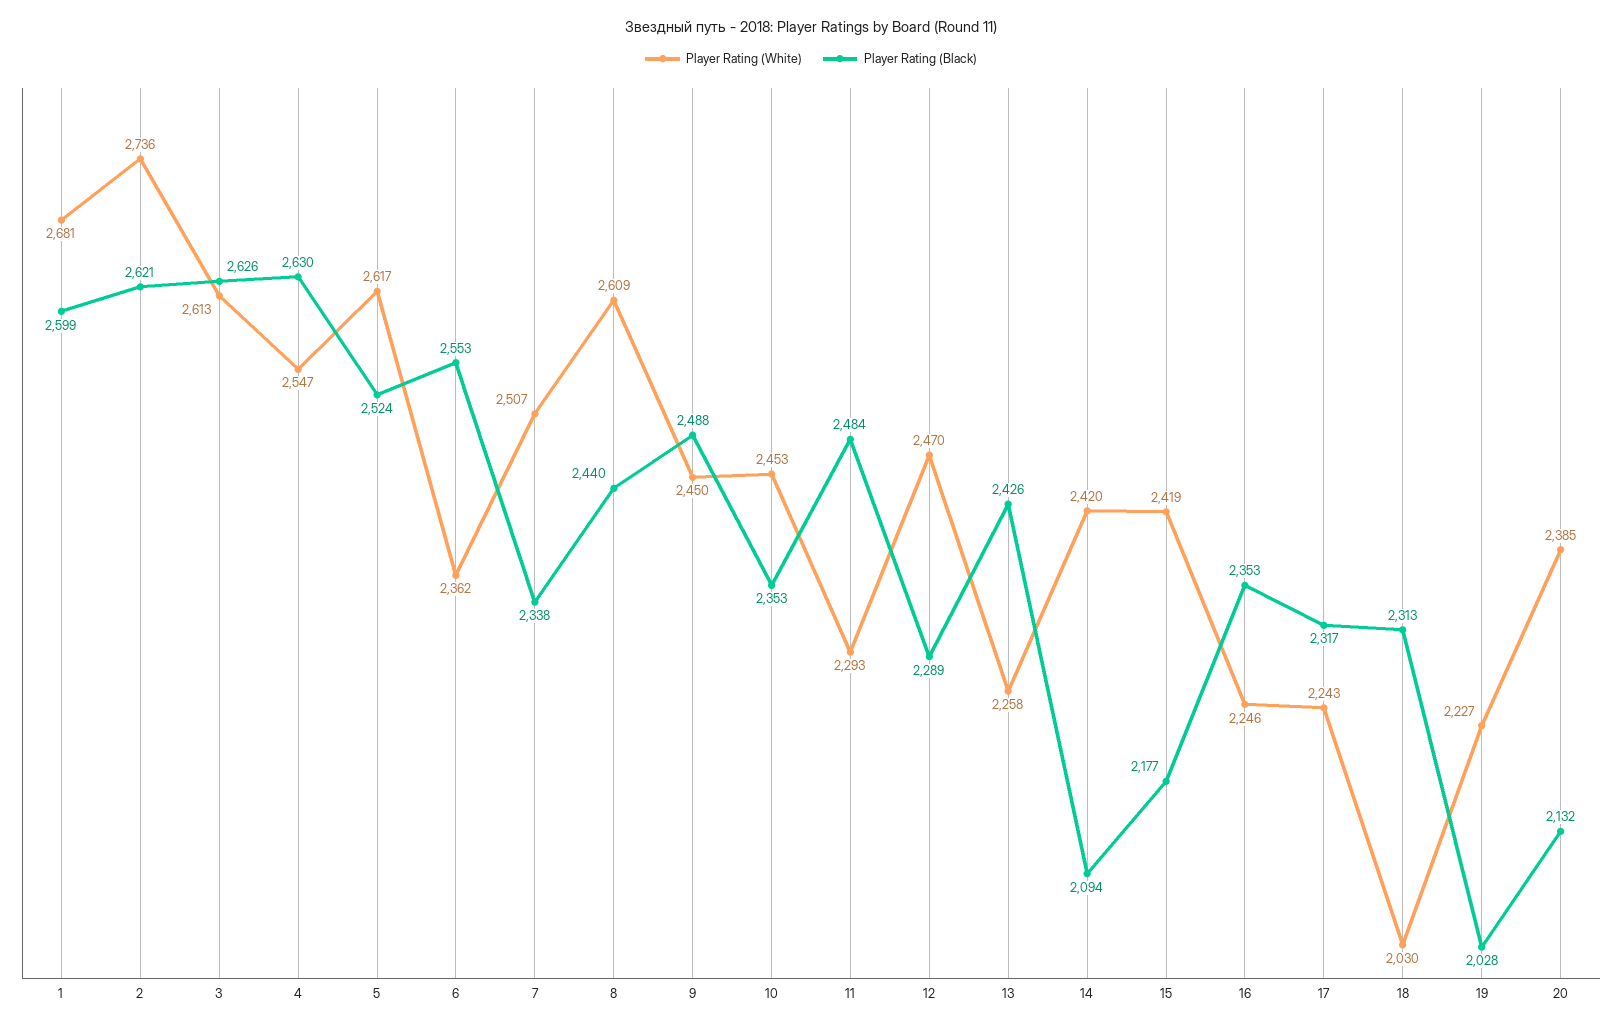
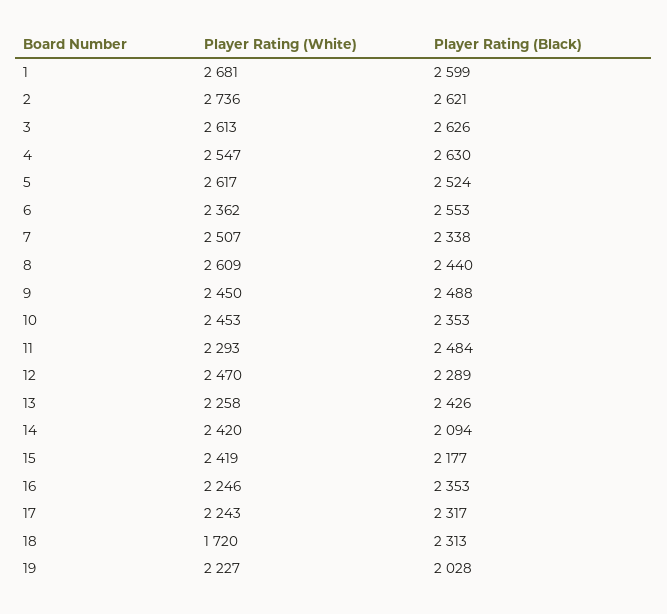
Player Rating (White), 18: 2030 -> 1720
Player Rating (White), 20: 2385 -> none
Player Rating (Black), 20: 2132 -> none

